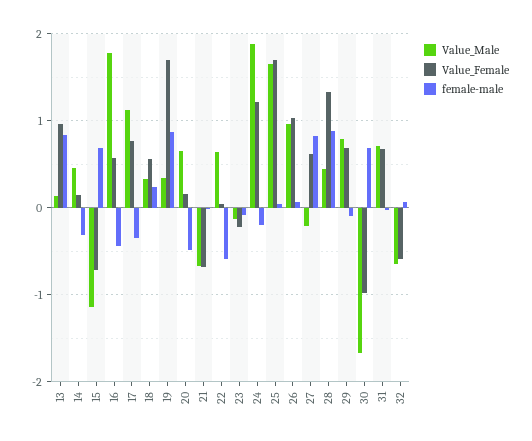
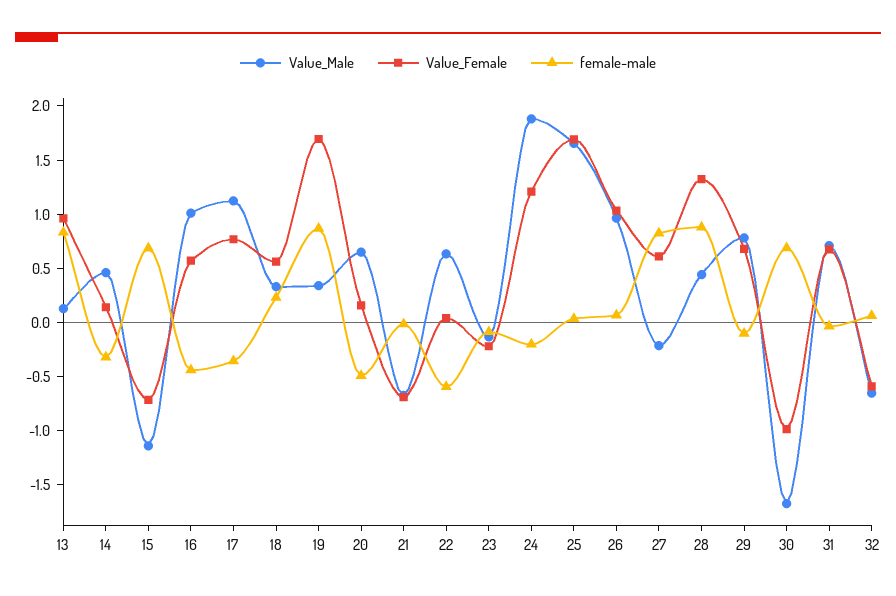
Value_Male, 16: 1.8 -> 1

